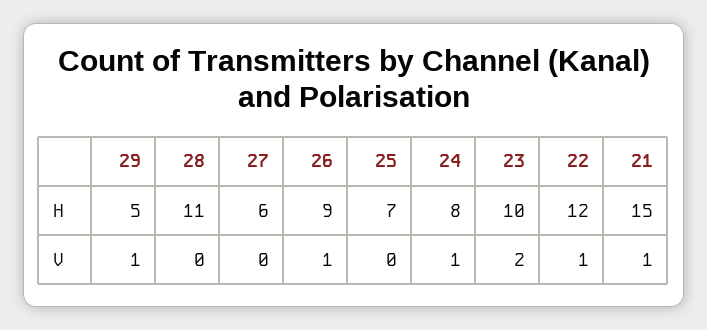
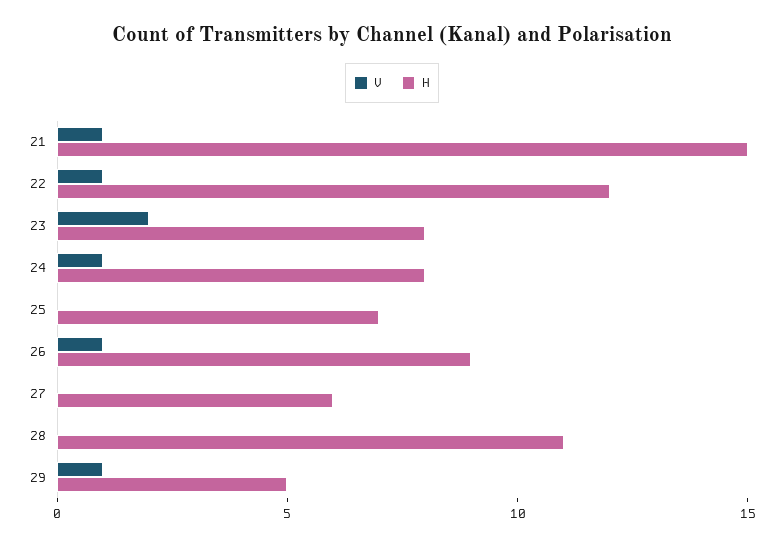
H, 23: 10 -> 8

